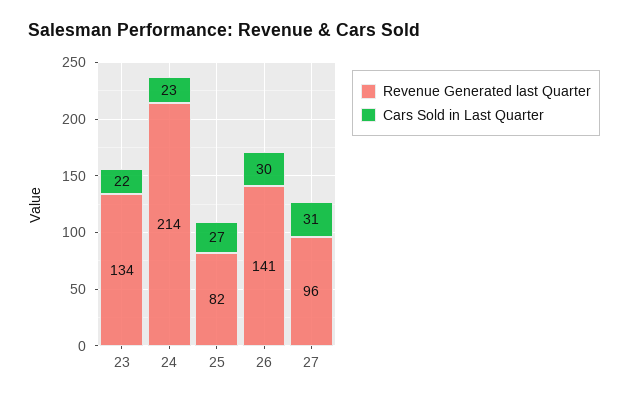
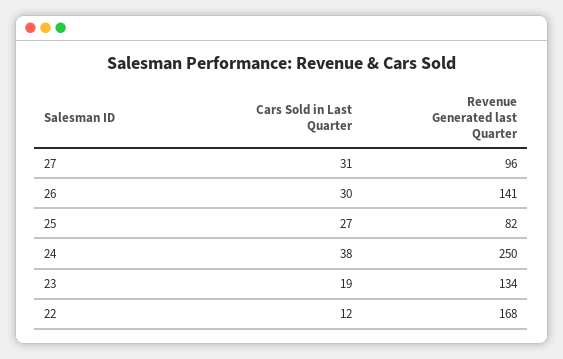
Cars Sold in Last Quarter, 23: 22 -> 19
Revenue Generated last Quarter, 24: 214 -> 250
Cars Sold in Last Quarter, 24: 23 -> 38
Cars Sold in Last Quarter, 22: none -> 12
Revenue Generated last Quarter, 22: none -> 168

